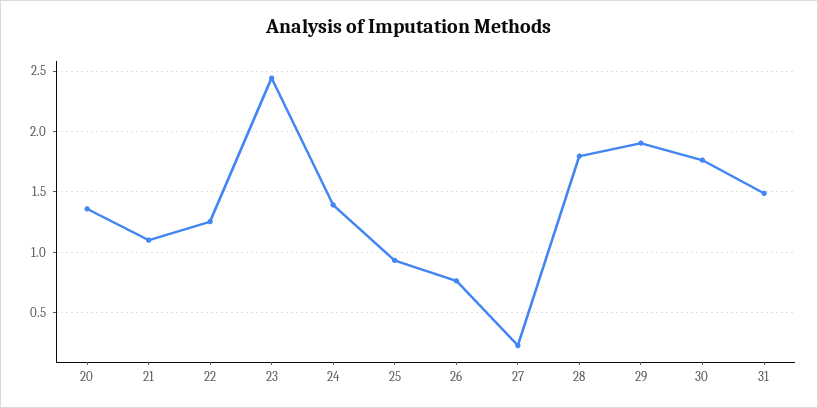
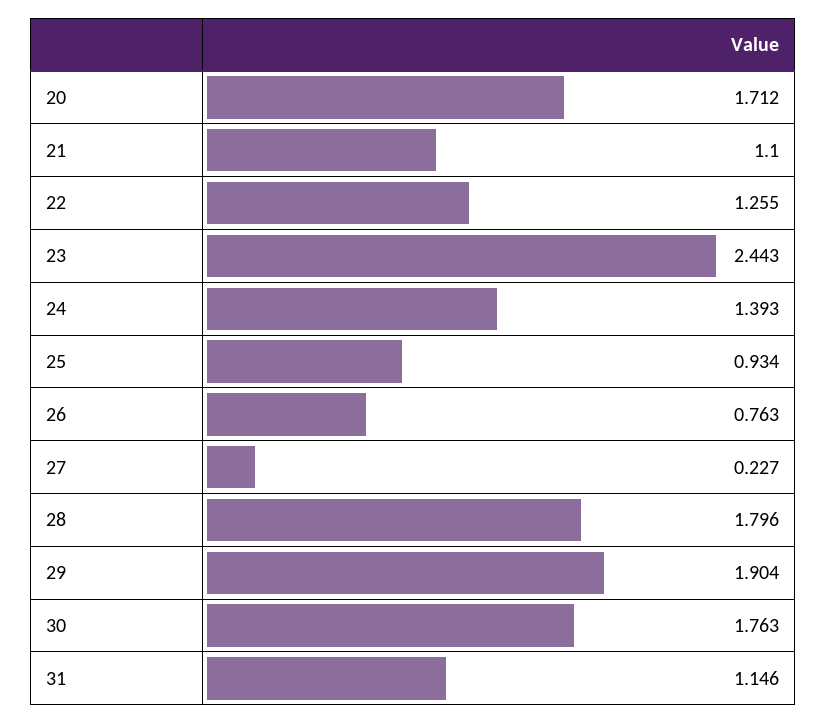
20: 1.35 -> 1.712
31: 1.5 -> 1.146

